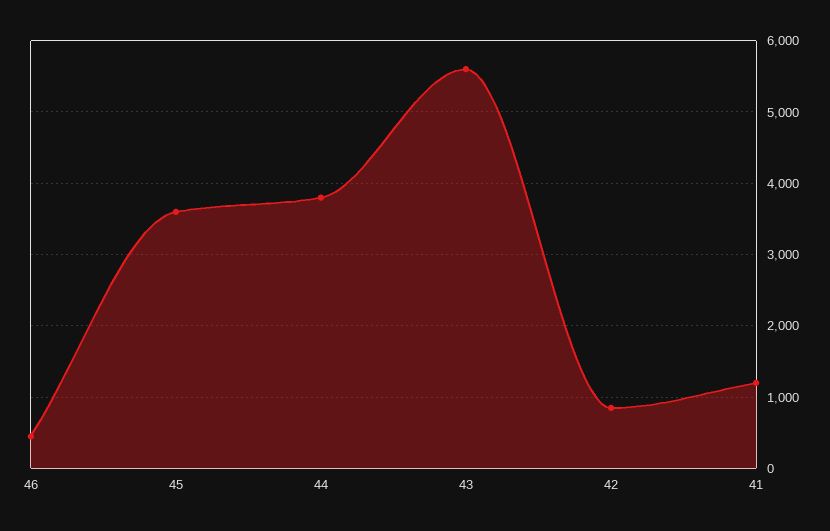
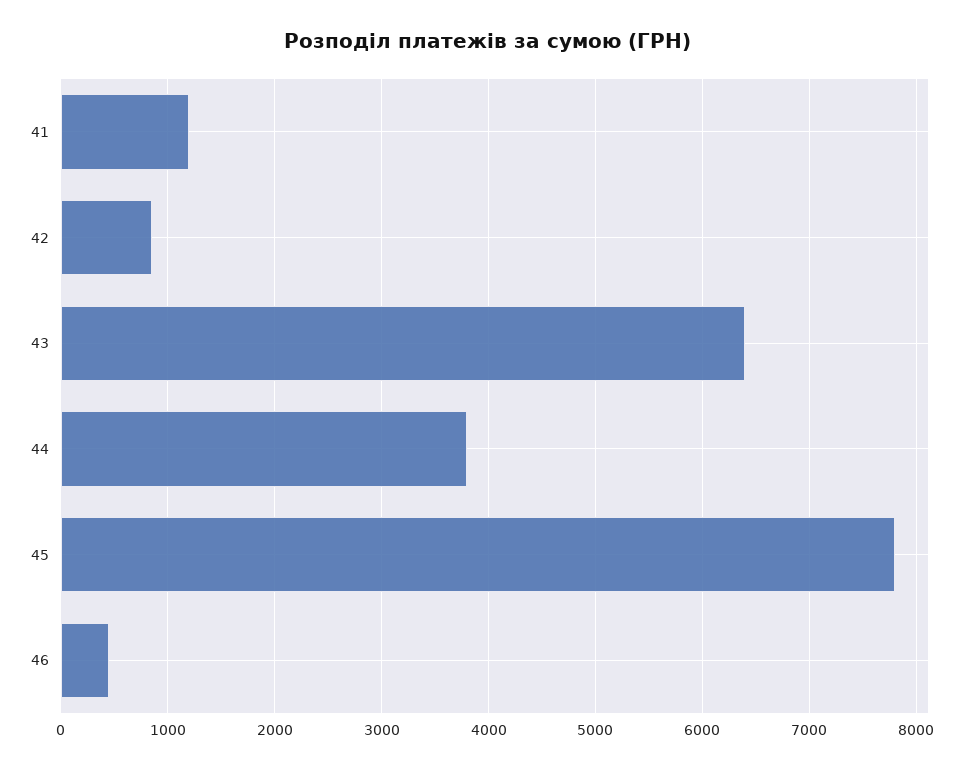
45: 3600 -> 7800
43: 5600 -> 6400

